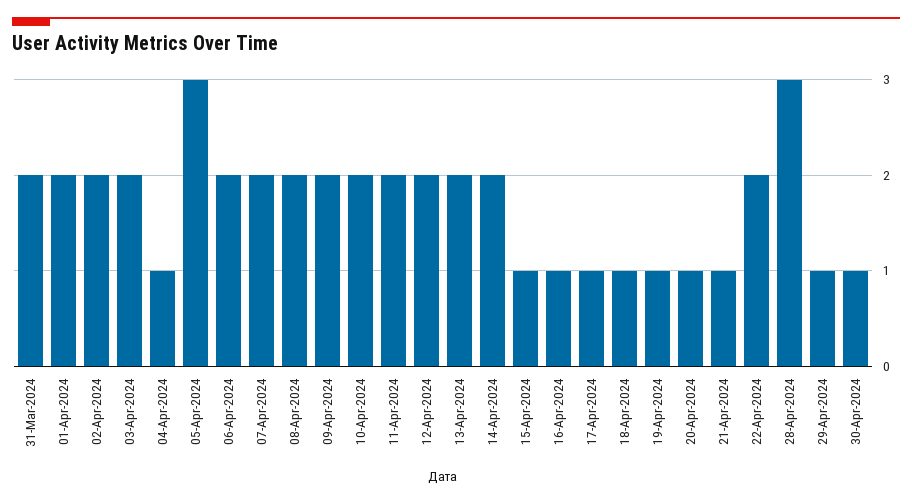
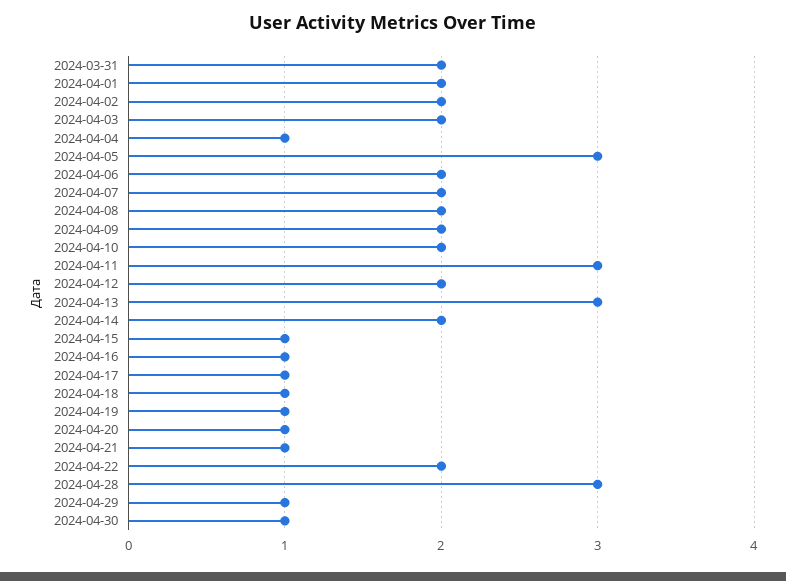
11-Apr-2024: 2 -> 3
13-Apr-2024: 2 -> 3

